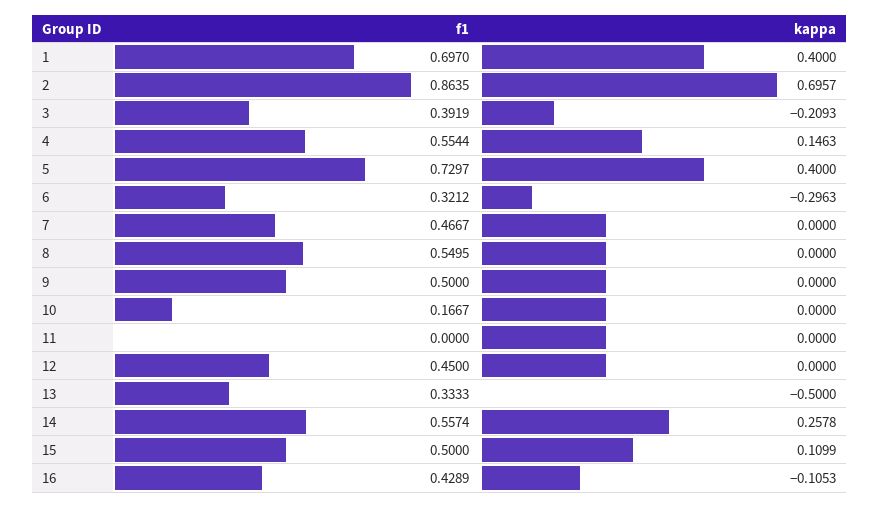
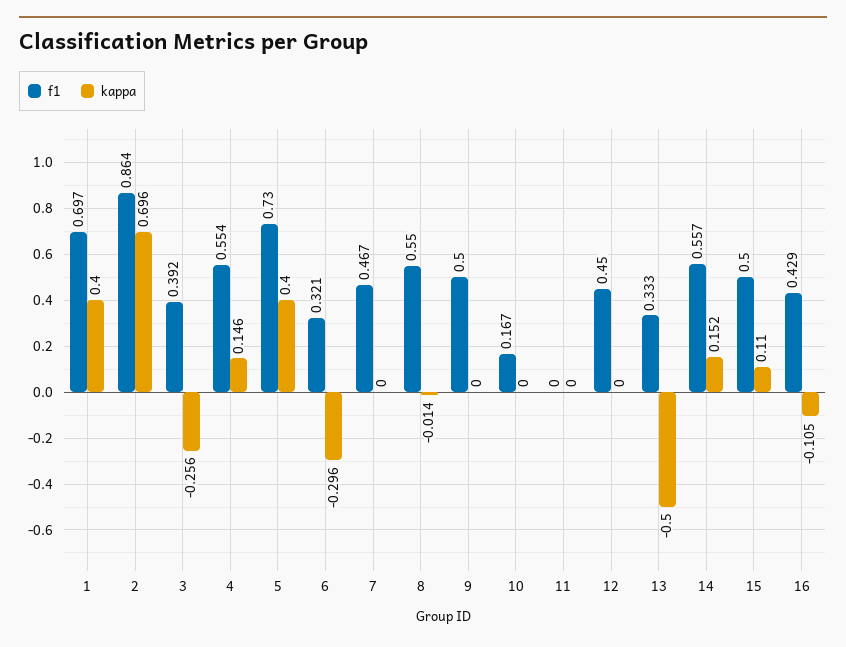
kappa, 3: -0.2093 -> -0.256
kappa, 8: 0 -> -0.014
kappa, 14: 0.2578 -> 0.152

